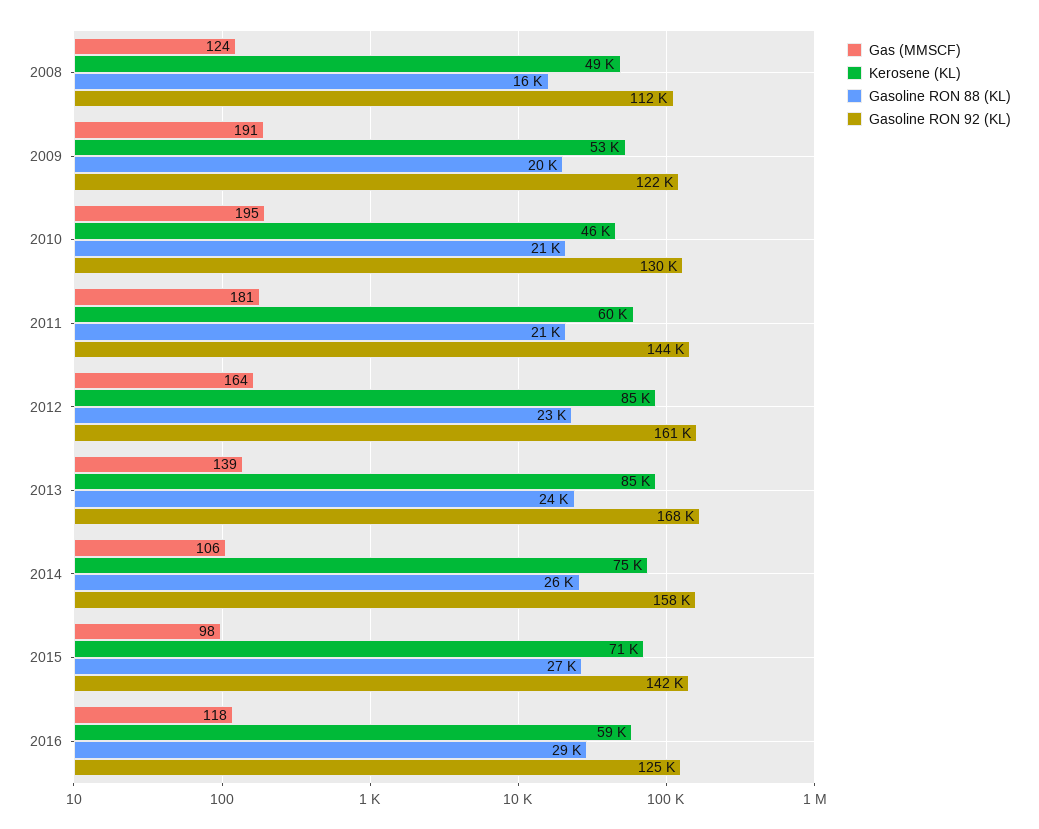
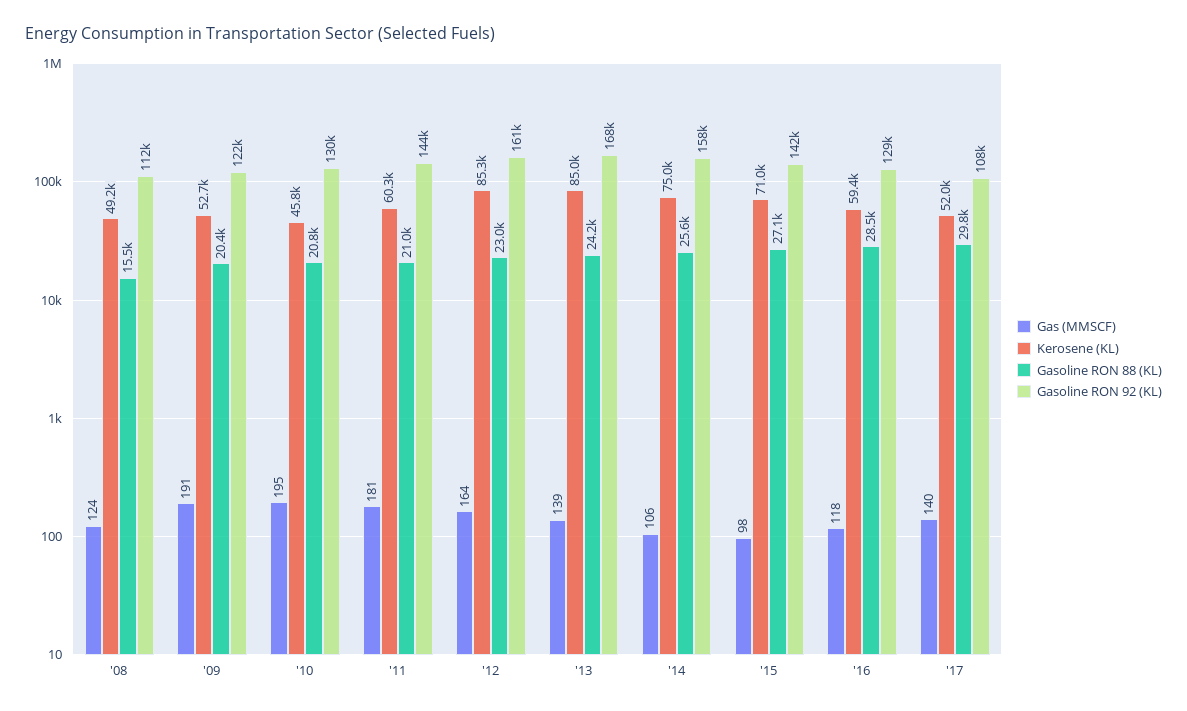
Gasoline RON 92 (KL), 2016: 125000 -> 129000
Gas (MMSCF), '17: none -> 140
Kerosene (KL), '17: none -> 52000
Gasoline RON 88 (KL), '17: none -> 29800
Gasoline RON 92 (KL), '17: none -> 108000

